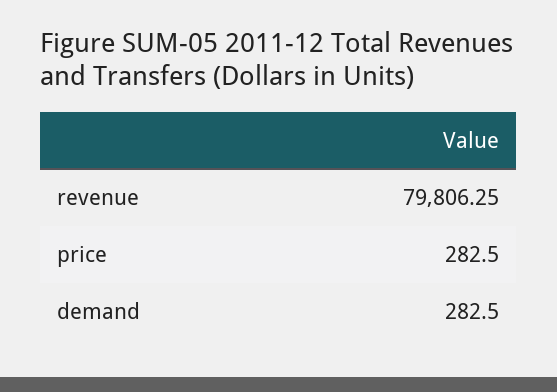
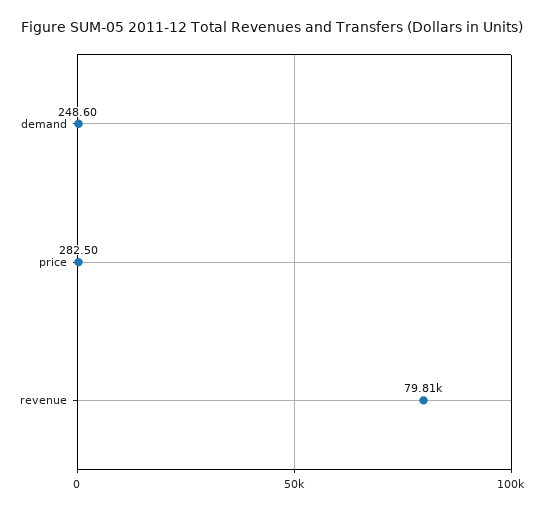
demand: 282.5 -> 248.6

